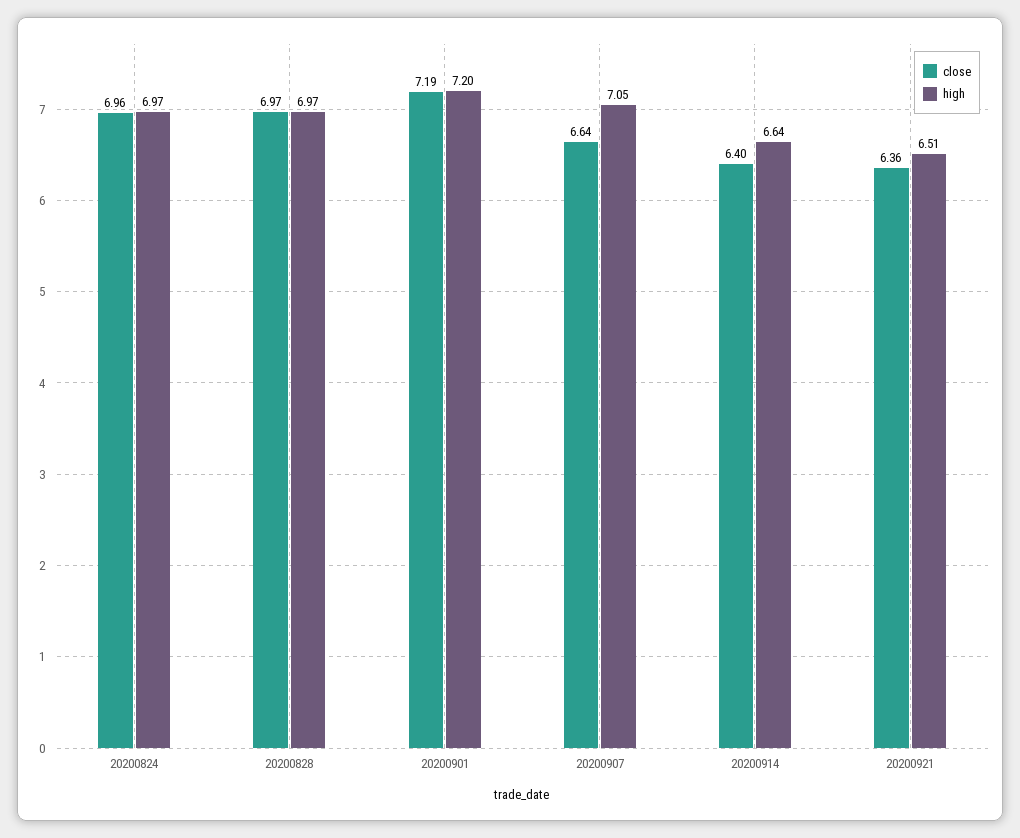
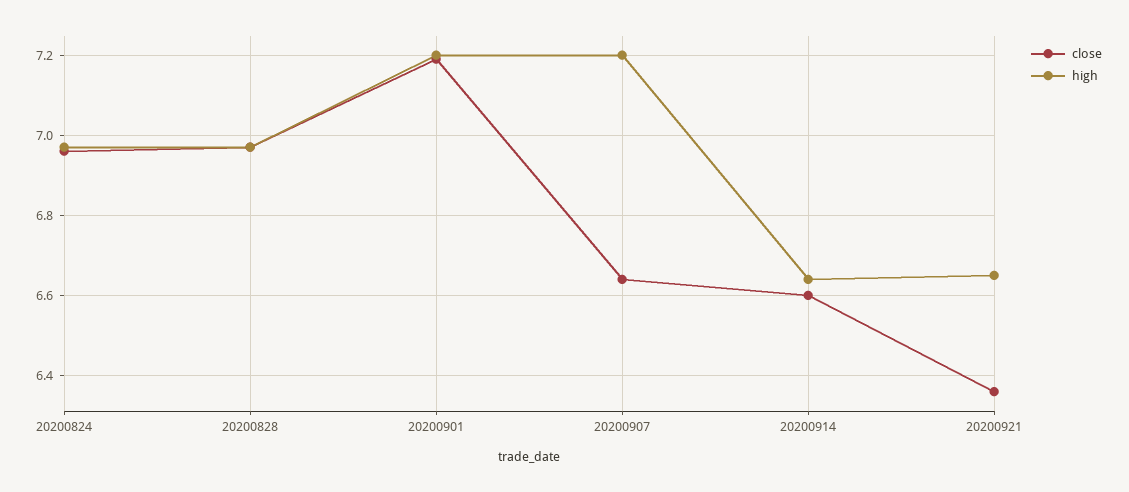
high, 20200907: 7.05 -> 7.2
close, 20200914: 6.4 -> 6.6
high, 20200921: 6.51 -> 6.65

